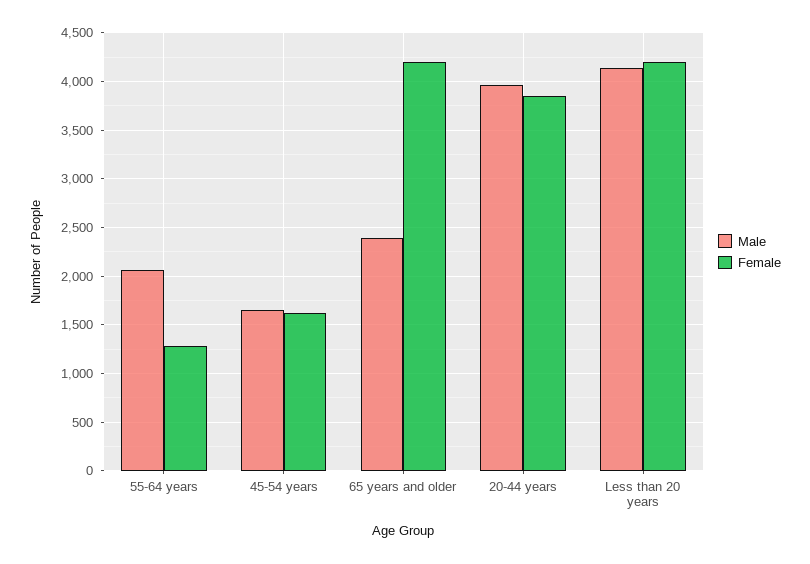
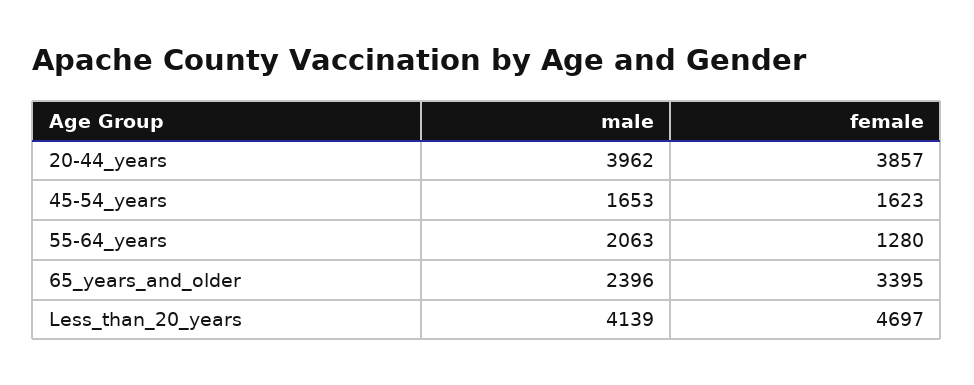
Female, 65 years and older: 4200 -> 3395
Female, Less than 20 years: 4200 -> 4697

